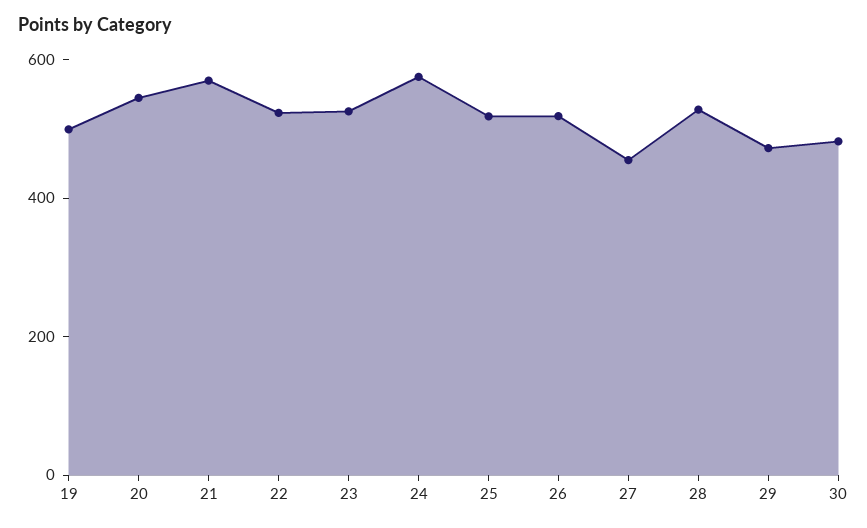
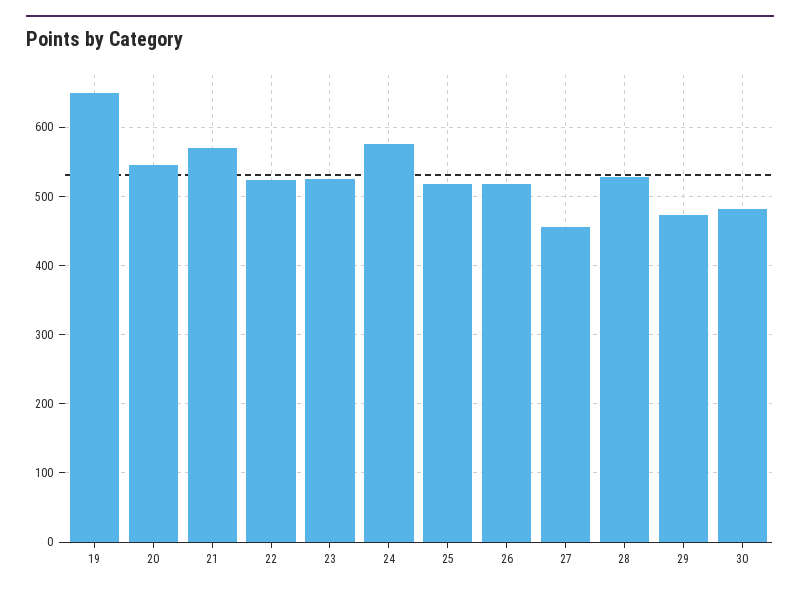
19: 500 -> 650

